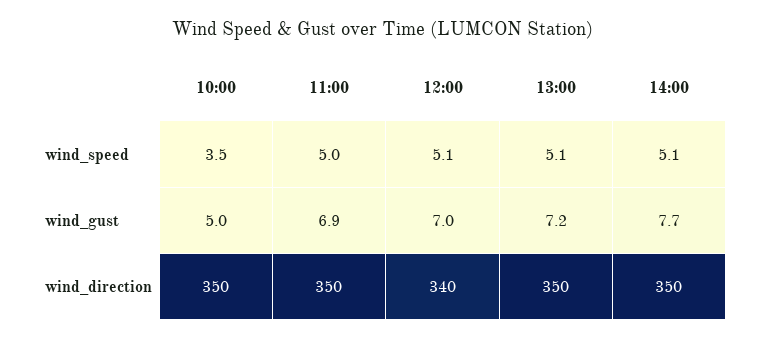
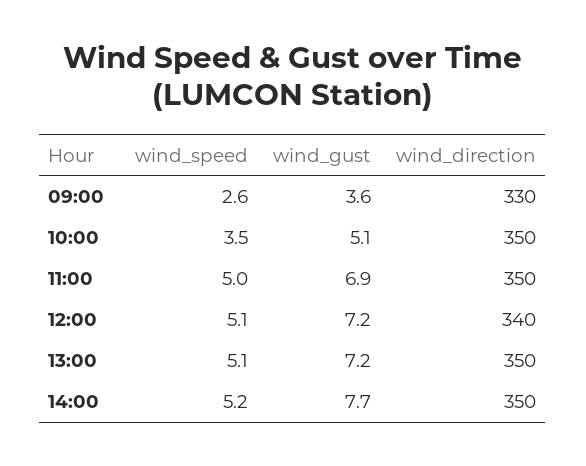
14:00, wind_speed: 5.1 -> 5.2
10:00, wind_gust: 5 -> 5.1
12:00, wind_gust: 7 -> 7.2
09:00, wind_speed: none -> 2.6
09:00, wind_gust: none -> 3.6
09:00, wind_direction: none -> 330

